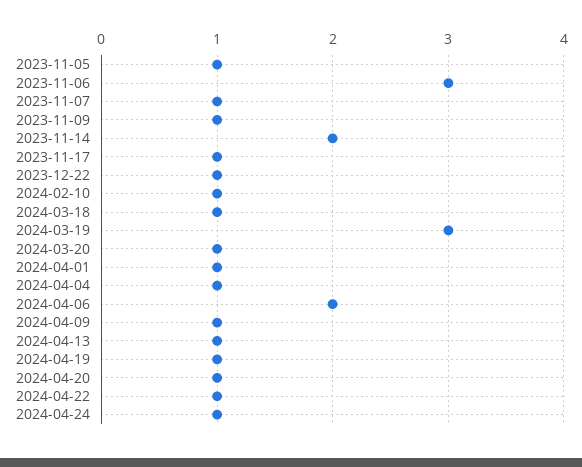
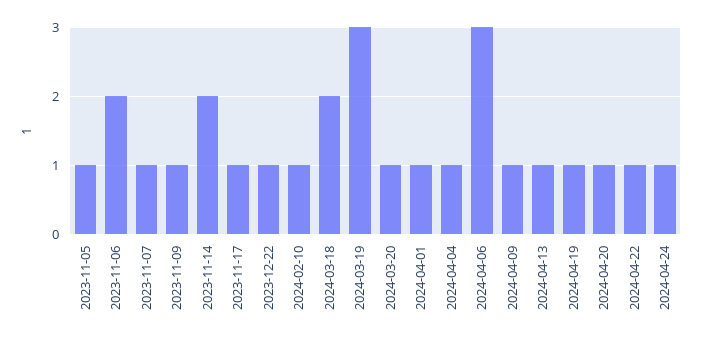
2023-11-06: 3 -> 2
2024-03-18: 1 -> 2
2024-04-06: 2 -> 3

